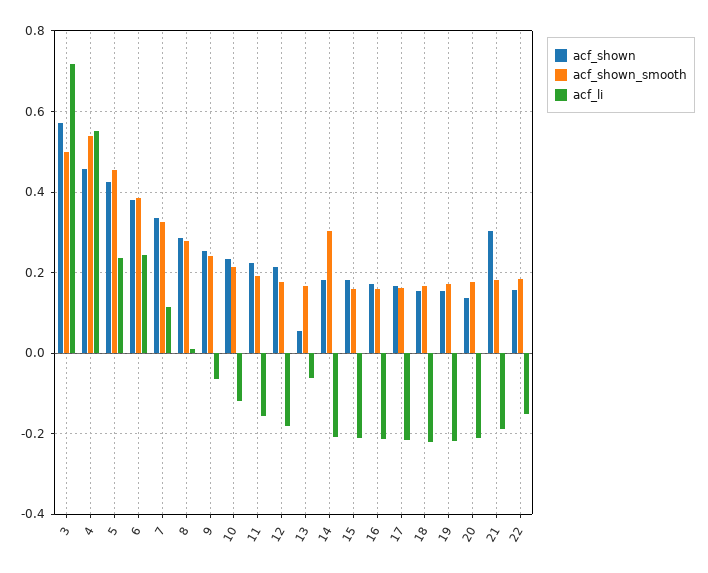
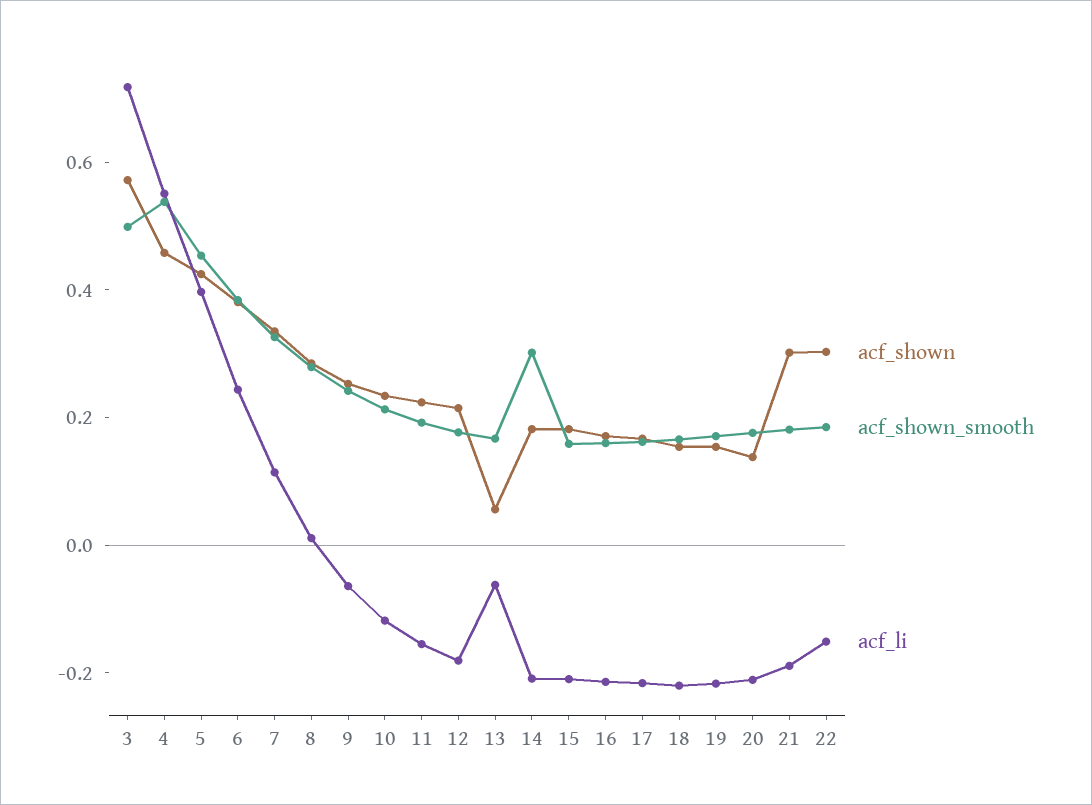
acf_li, 5: 0.24 -> 0.4
acf_shown, 22: 0.16 -> 0.3

